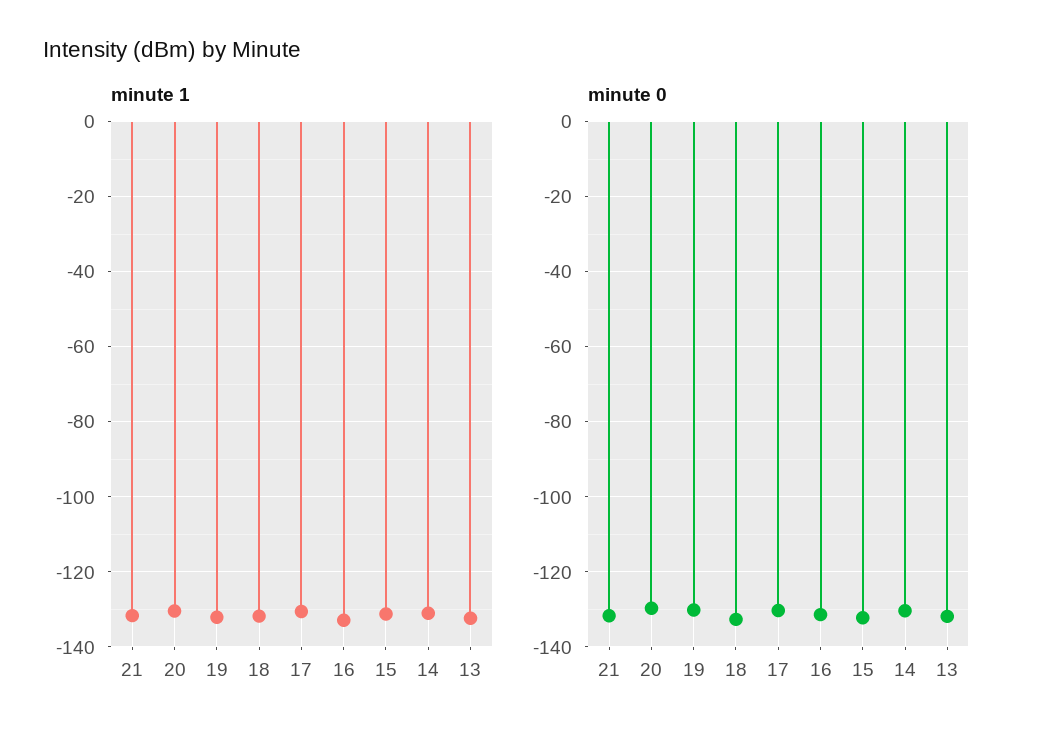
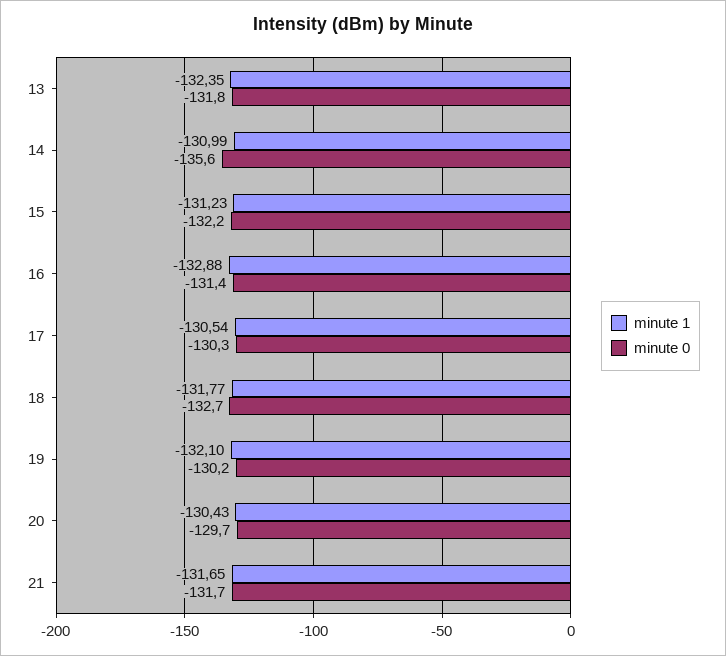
minute 0, 14: -130 -> -135.6

